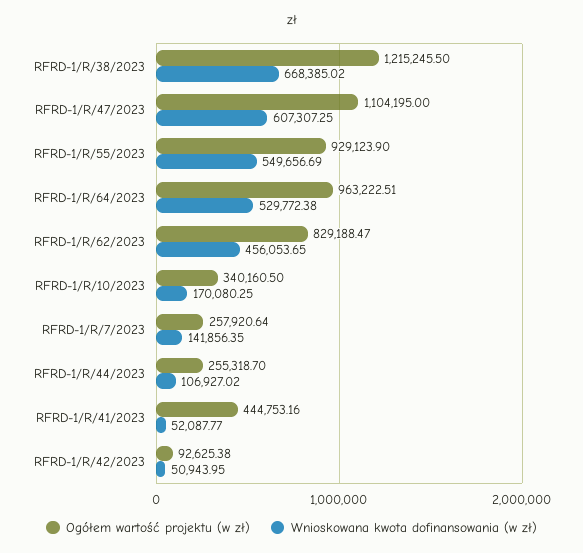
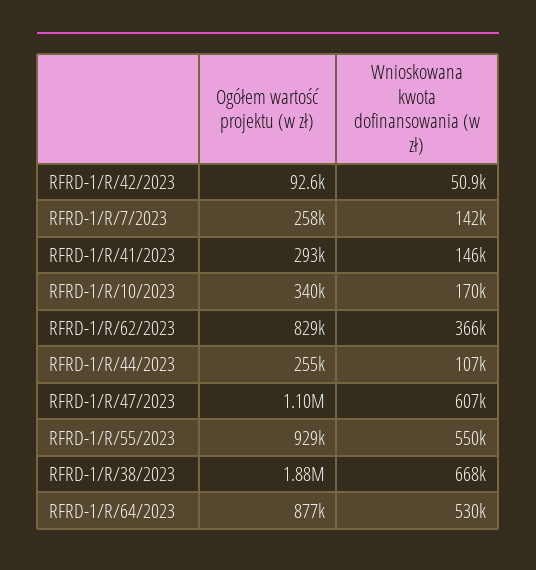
Ogółem wartość projektu (w zł), RFRD-1/R/38/2023: 1215245.5 -> 1880000
Ogółem wartość projektu (w zł), RFRD-1/R/64/2023: 963222.51 -> 877000
Wnioskowana kwota dofinansowania (w zł), RFRD-1/R/62/2023: 456053.65 -> 366000
Ogółem wartość projektu (w zł), RFRD-1/R/41/2023: 444753.16 -> 293000
Wnioskowana kwota dofinansowania (w zł), RFRD-1/R/41/2023: 52087.77 -> 146000

